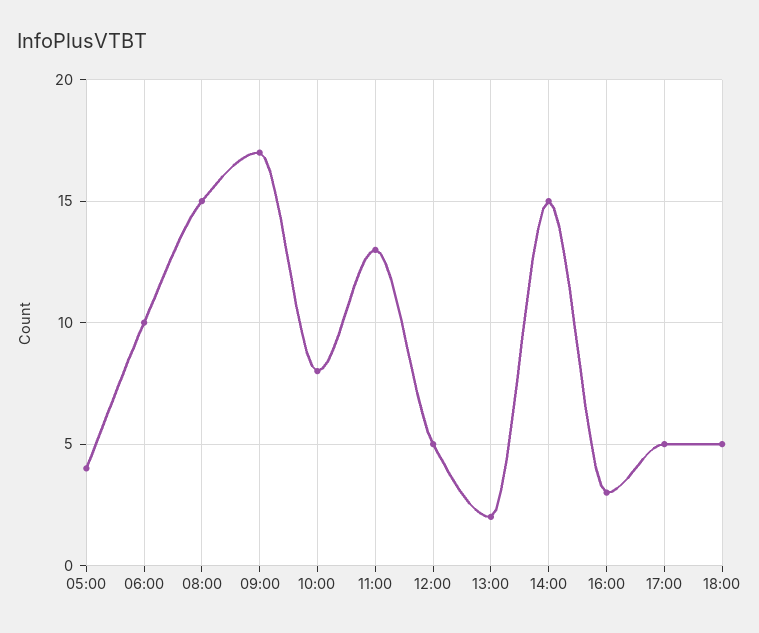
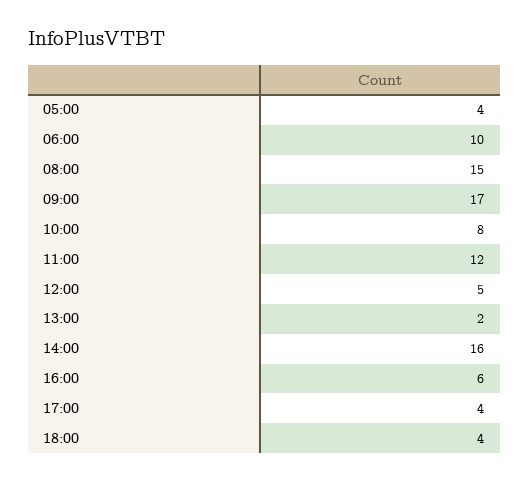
11:00: 13 -> 12
14:00: 15 -> 16
16:00: 3 -> 6
17:00: 5 -> 4
18:00: 5 -> 4

